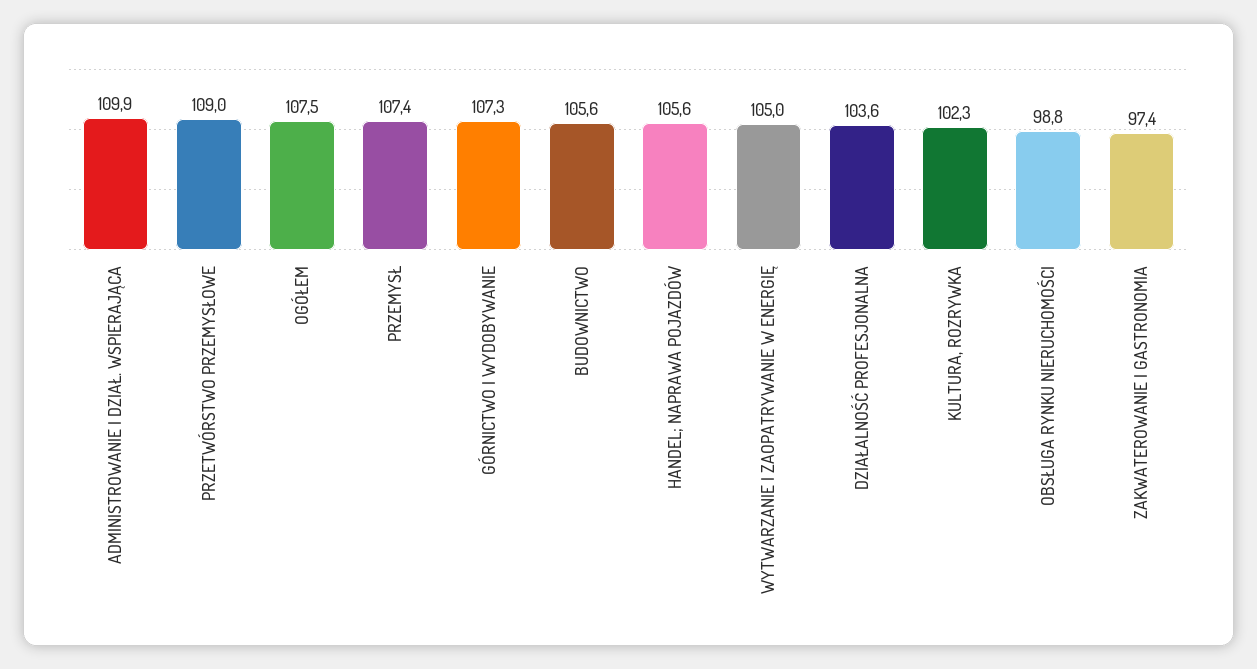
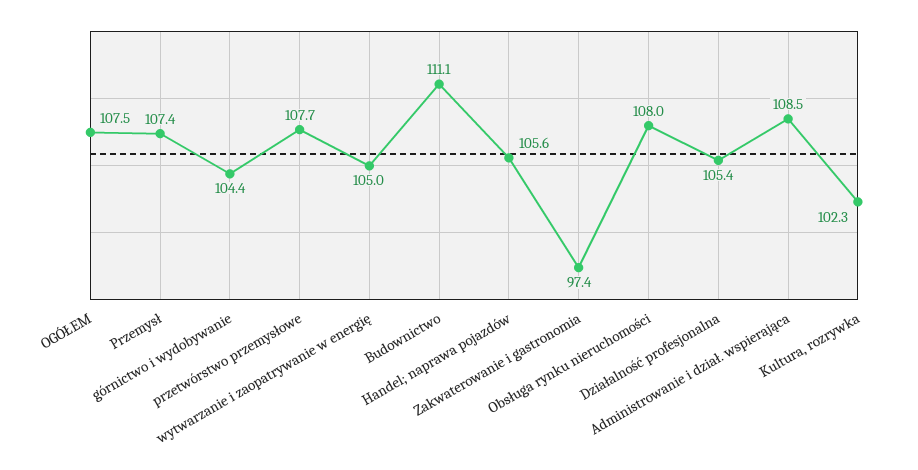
ADMINISTROWANIE I DZIAŁ. WSPIERAJĄCA: 109.9 -> 108.5
PRZETWÓRSTWO PRZEMYSŁOWE: 109 -> 107.7
GÓRNICTWO I WYDOBYWANIE: 107.3 -> 104.4
BUDOWNICTWO: 105.6 -> 111.1
DZIAŁALNOŚĆ PROFESJONALNA: 103.6 -> 105.4
OBSŁUGA RYNKU NIERUCHOMOŚCI: 98.8 -> 108

